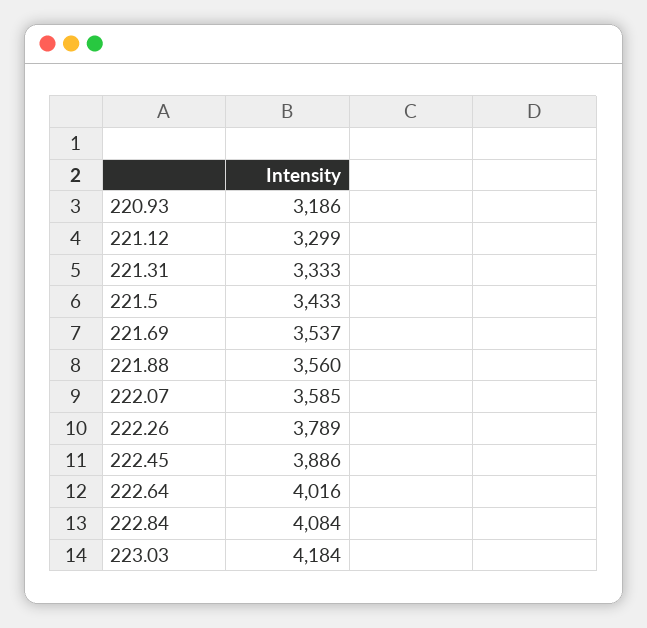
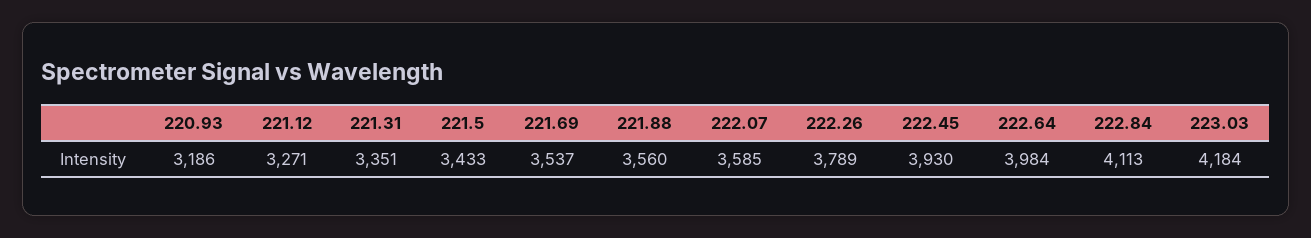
221.12: 3299 -> 3271
221.31: 3333 -> 3351
222.45: 3886 -> 3930
222.64: 4016 -> 3984
222.84: 4084 -> 4113

